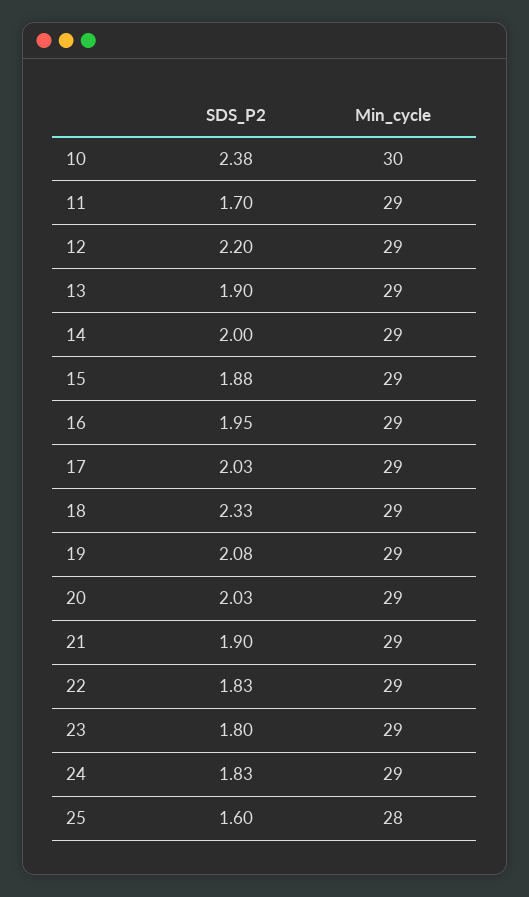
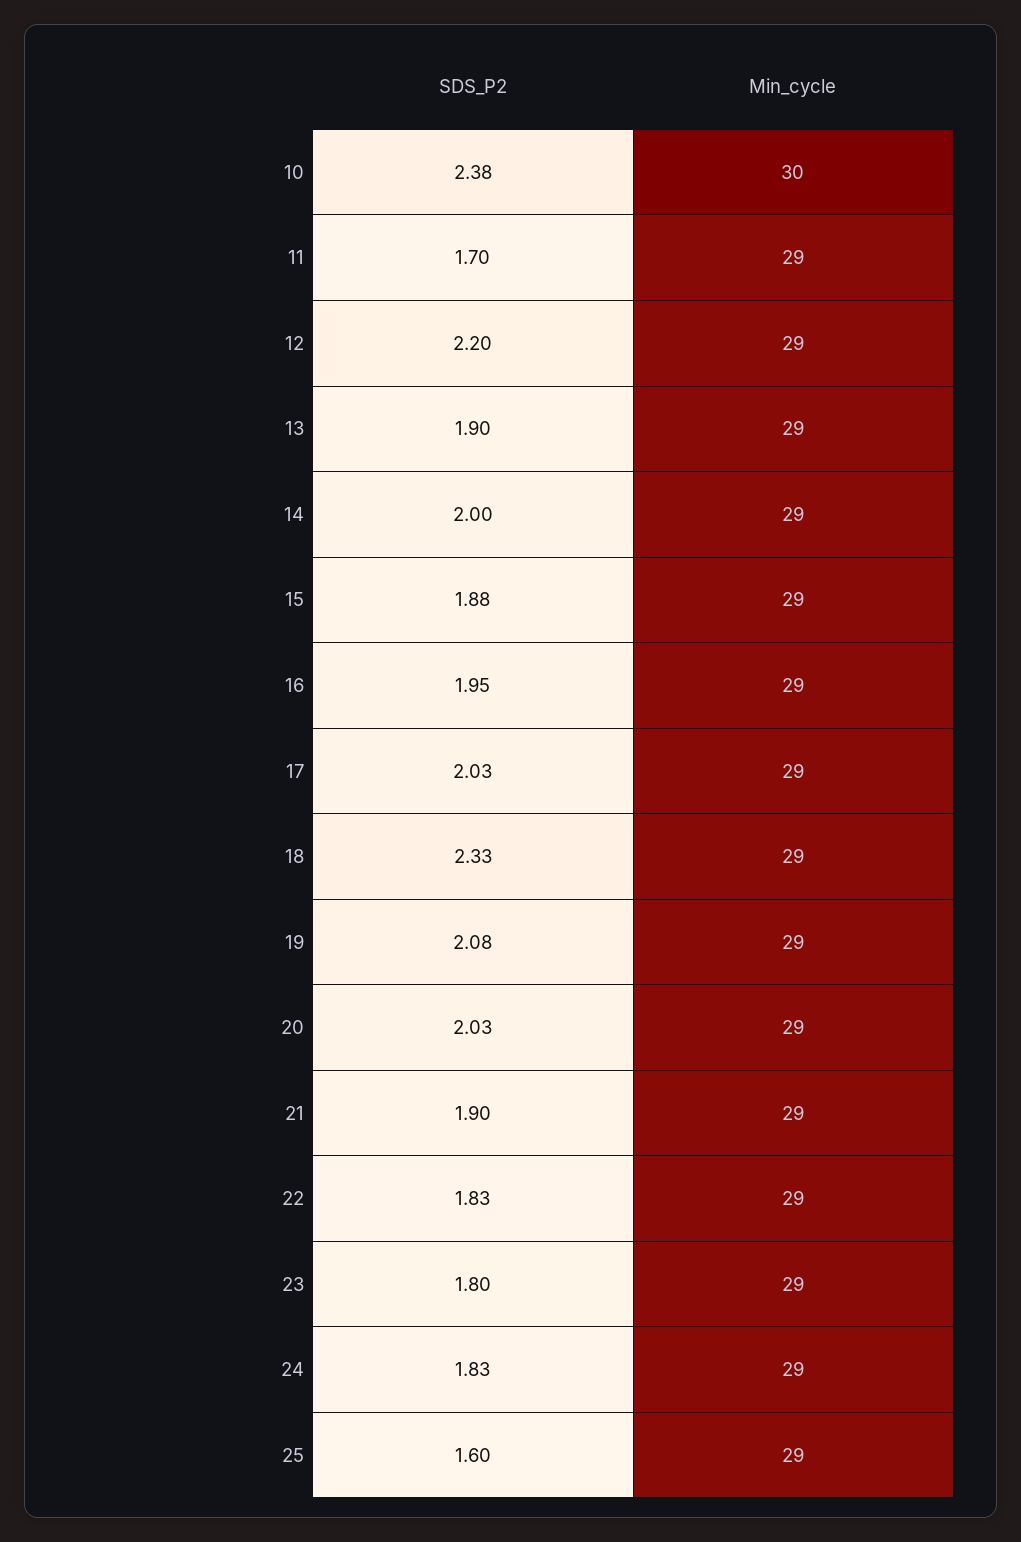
Min_cycle, 25: 28 -> 29

